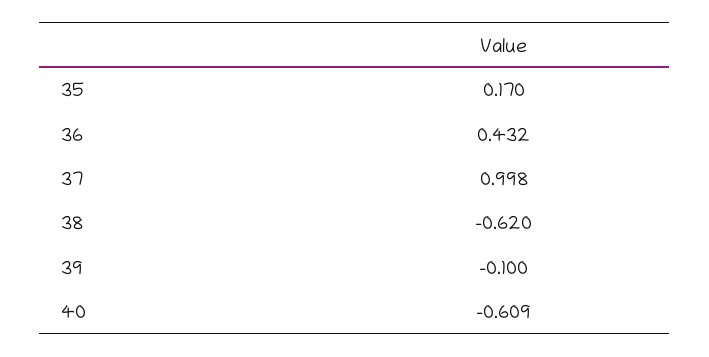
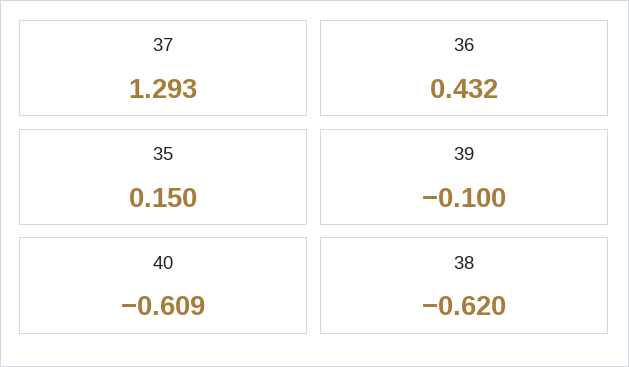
35: 0.17 -> 0.15
37: 0.998 -> 1.293

